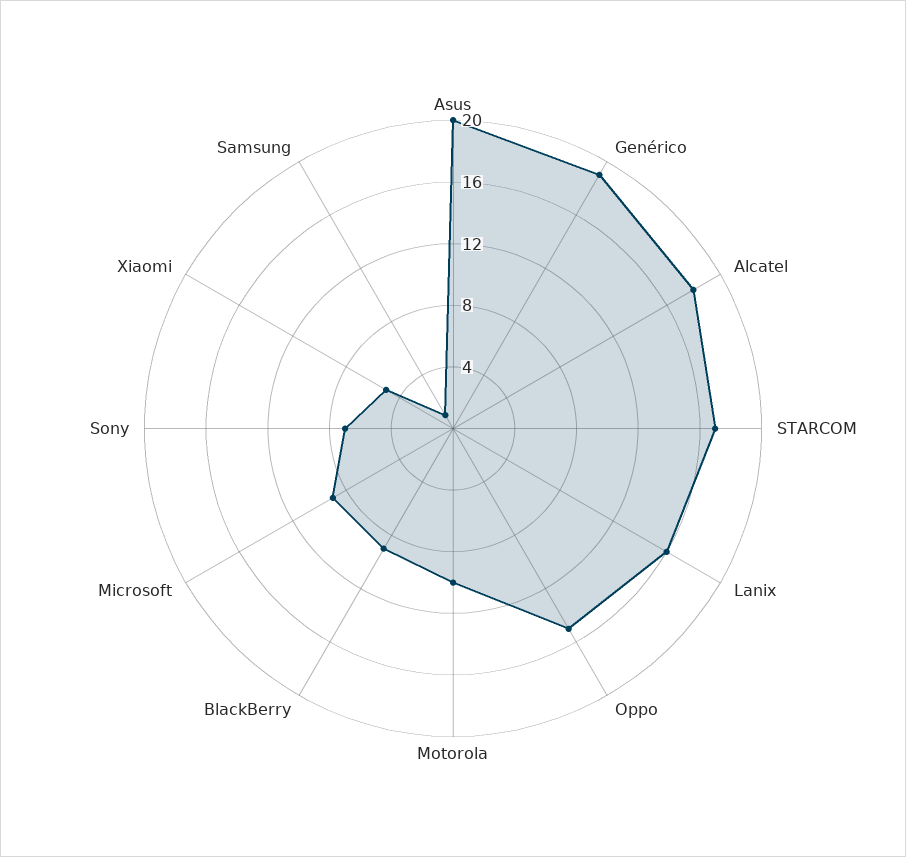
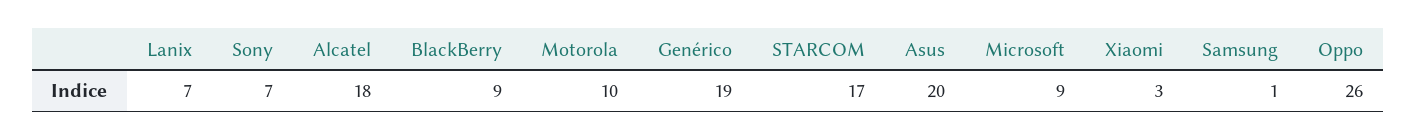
Lanix: 16 -> 7
Oppo: 15 -> 26
Xiaomi: 5 -> 3

